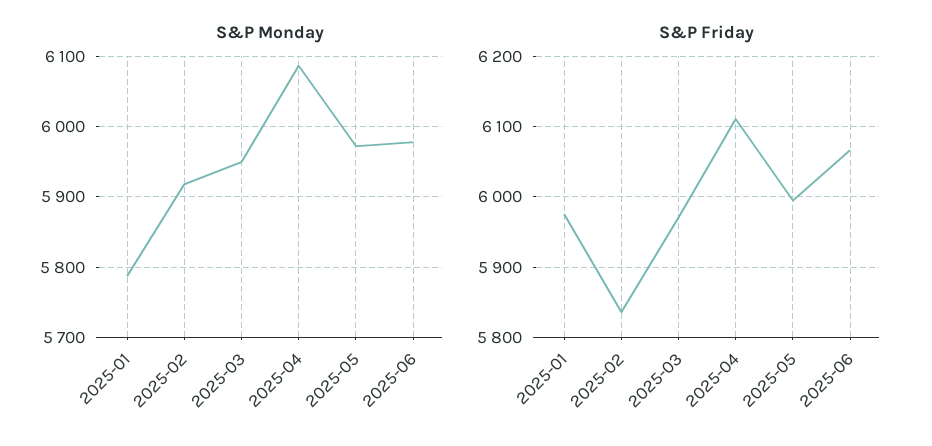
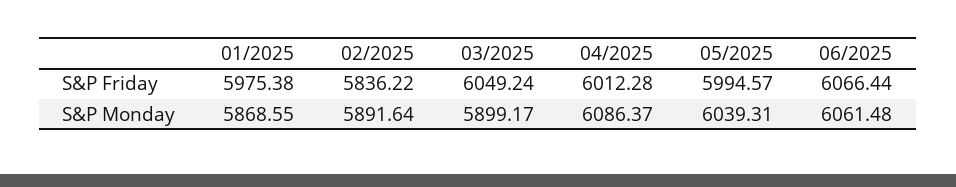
S&P Monday, 2025-01: 5790 -> 5868.55
S&P Monday, 2025-02: 5920 -> 5891.64
S&P Monday, 2025-03: 5950 -> 5899.17
S&P Monday, 2025-05: 5970 -> 6039.31
S&P Monday, 2025-06: 5980 -> 6061.48
S&P Friday, 2025-03: 5970 -> 6049.24
S&P Friday, 2025-04: 6110 -> 6012.28

